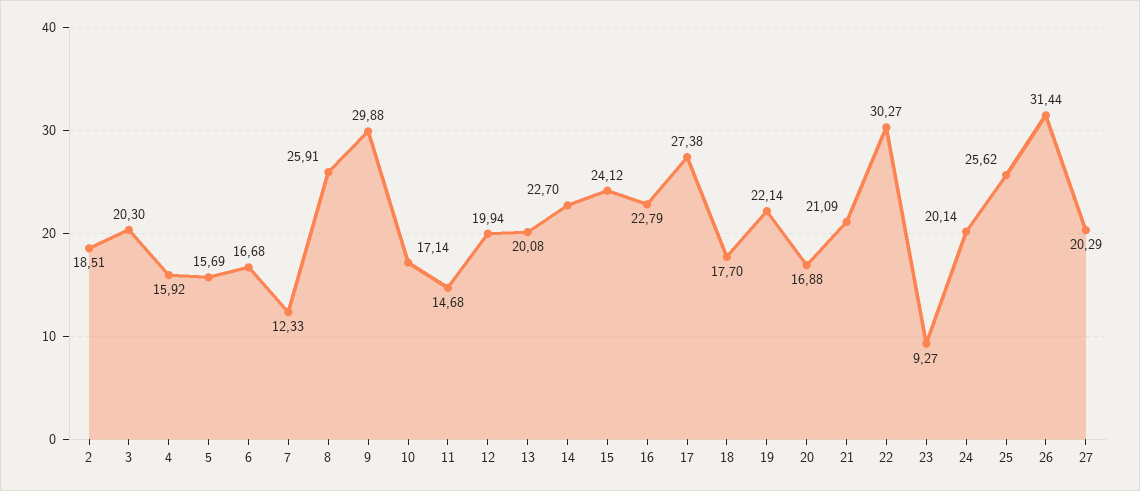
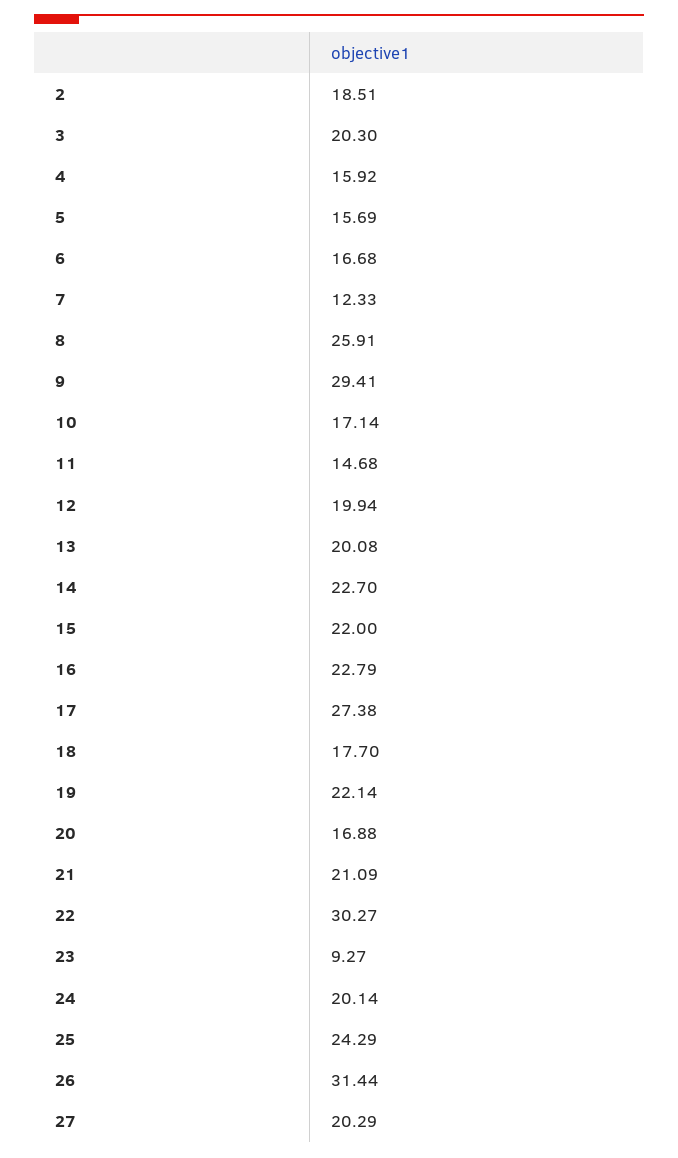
9: 29.88 -> 29.41
15: 24.12 -> 22
25: 25.62 -> 24.29

